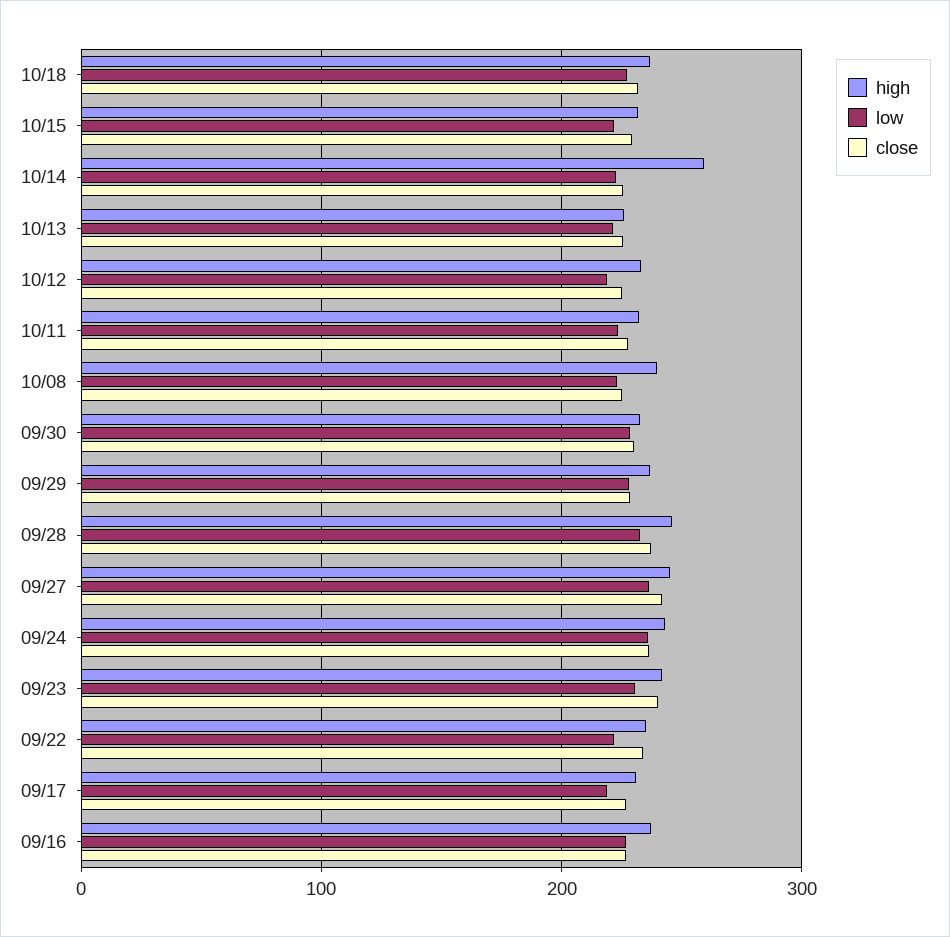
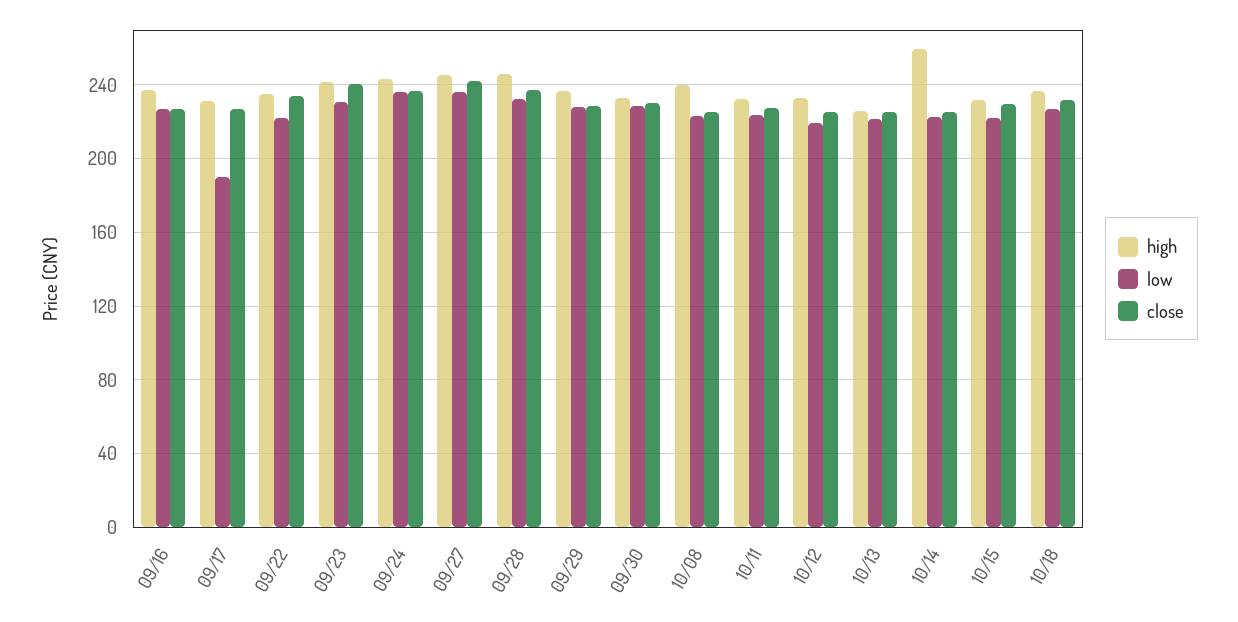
low, 09/17: 220 -> 190

